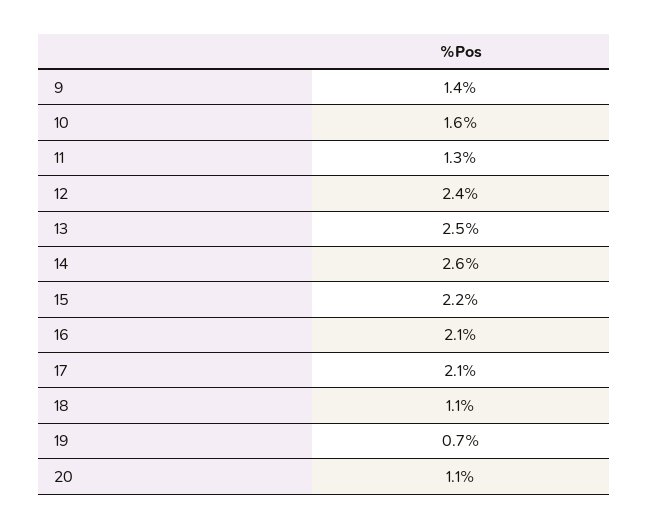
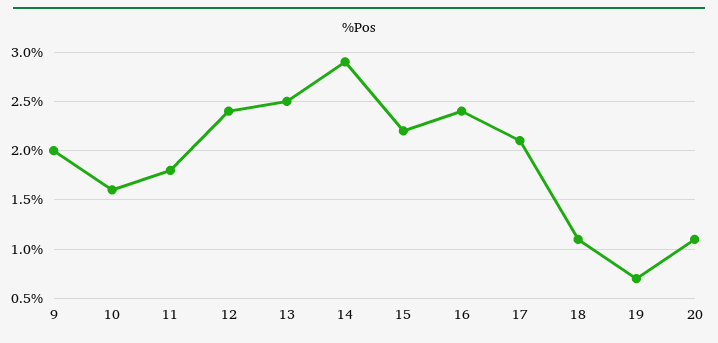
9: 1.4 -> 2
11: 1.3 -> 1.8
14: 2.6 -> 2.9
16: 2.1 -> 2.4

